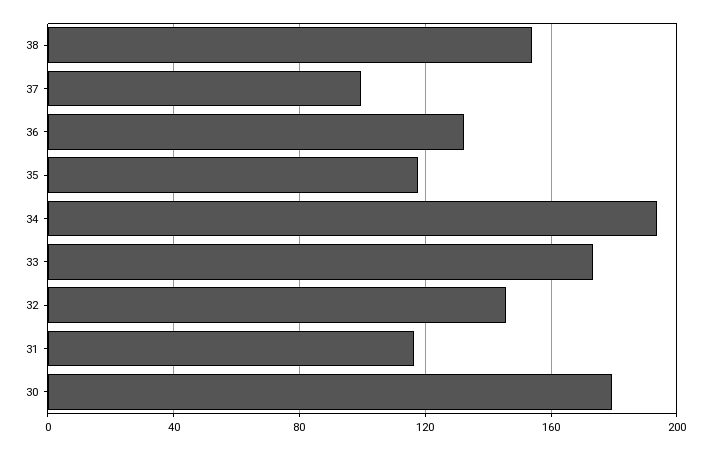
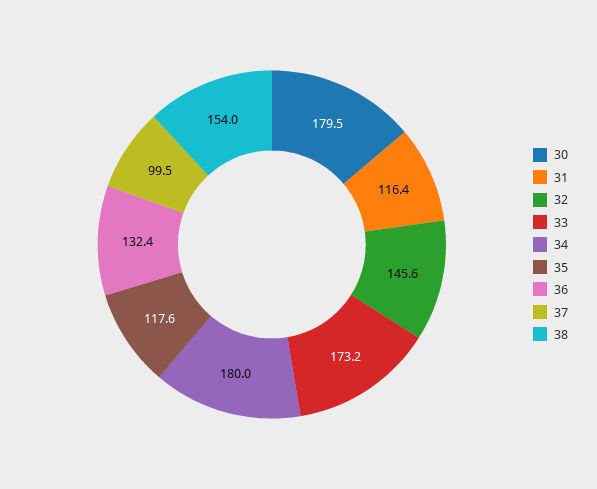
34: 195 -> 180

